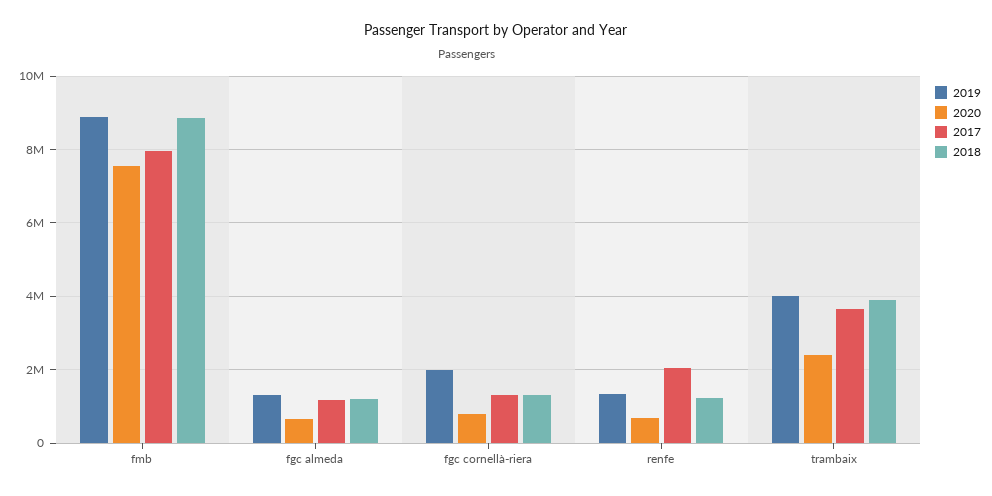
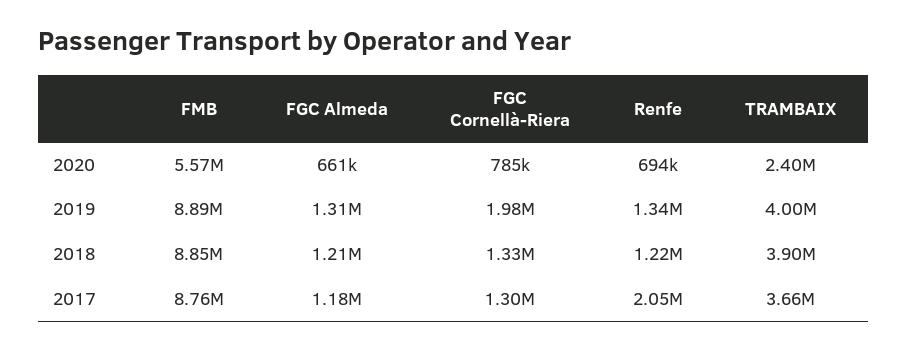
2020, fmb: 7600000 -> 5570000
2017, fmb: 8000000 -> 8760000

